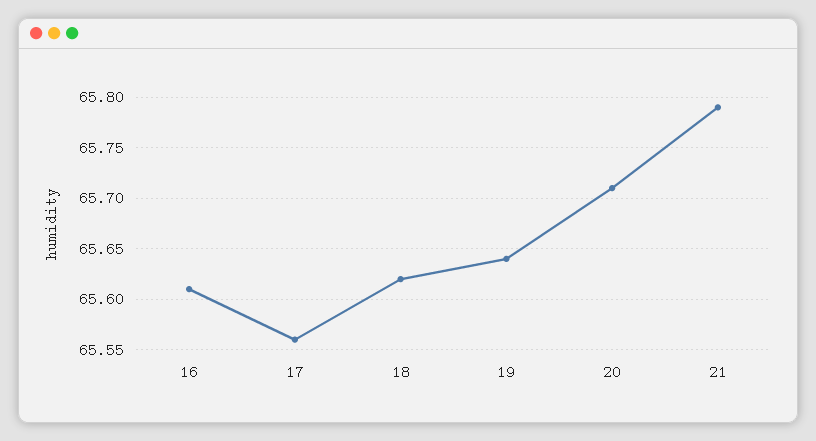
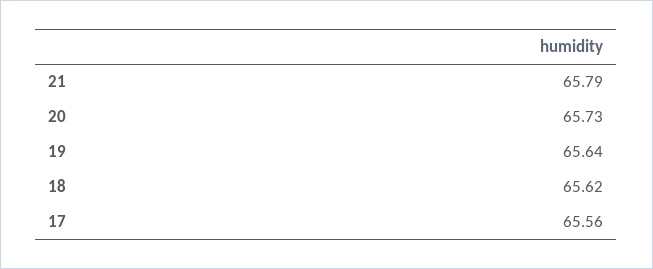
16: 65.61 -> none
20: 65.71 -> 65.73

